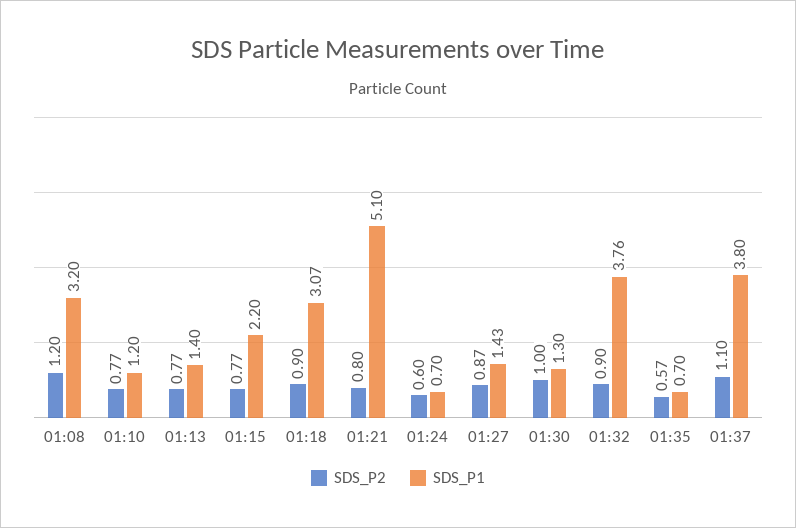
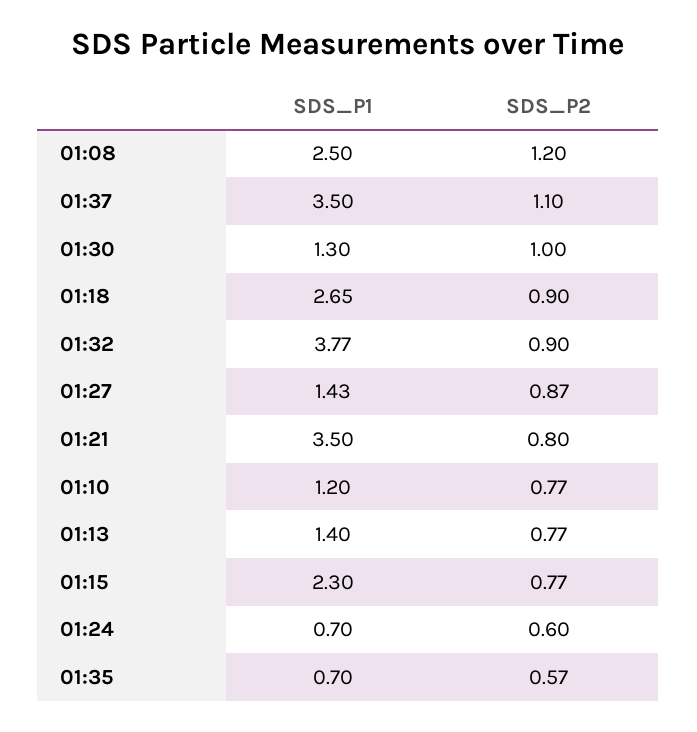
SDS_P1, 01:08: 3.2 -> 2.5
SDS_P1, 01:15: 2.2 -> 2.3
SDS_P1, 01:18: 3.07 -> 2.65
SDS_P1, 01:21: 5.1 -> 3.5
SDS_P1, 01:32: 3.76 -> 3.77
SDS_P1, 01:37: 3.8 -> 3.5

